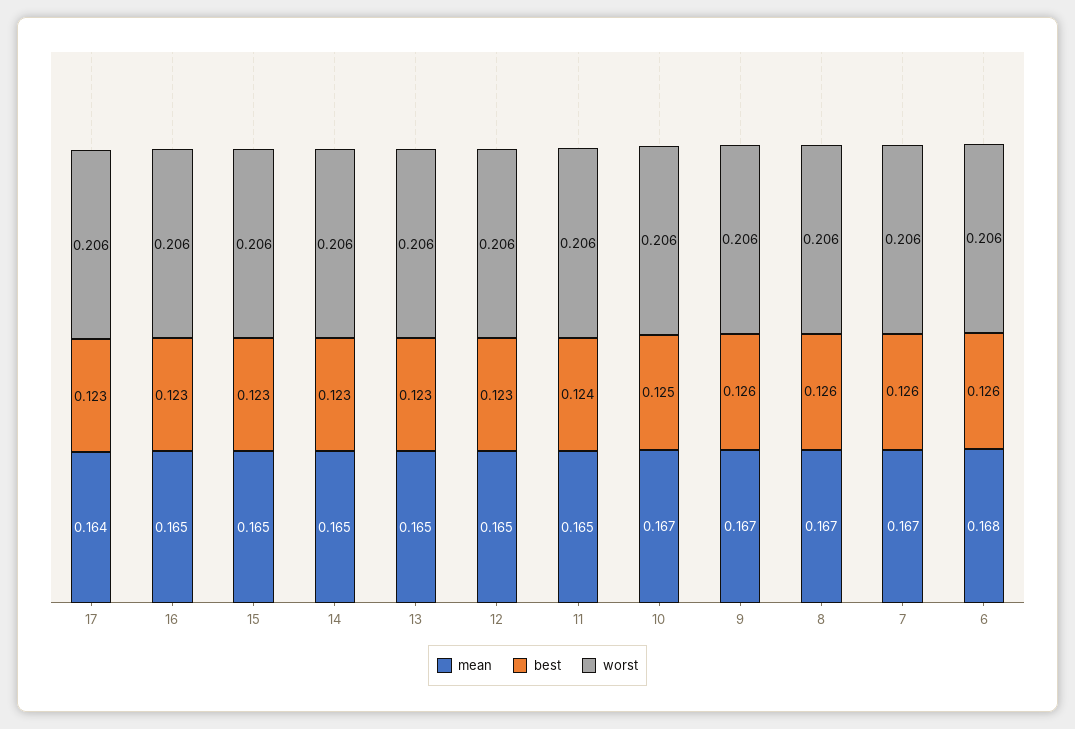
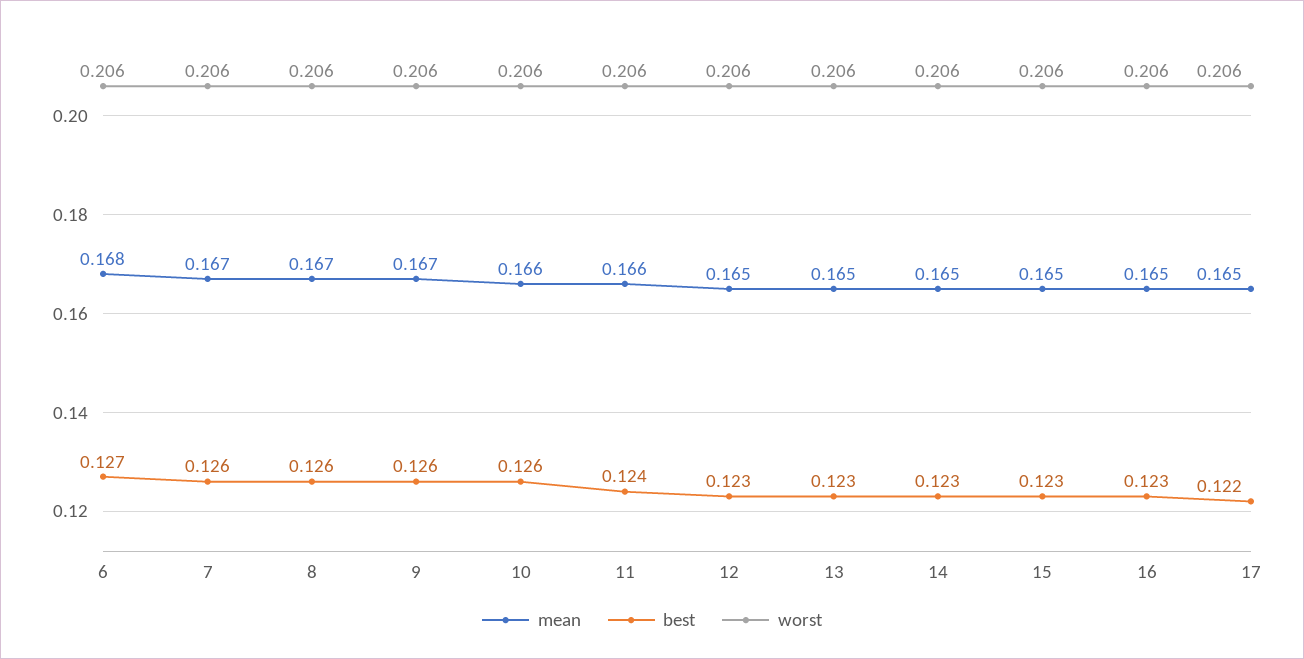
mean, 17: 0.164 -> 0.165
best, 17: 0.123 -> 0.122
mean, 11: 0.165 -> 0.166
mean, 10: 0.167 -> 0.166
best, 10: 0.125 -> 0.126
best, 6: 0.126 -> 0.127

